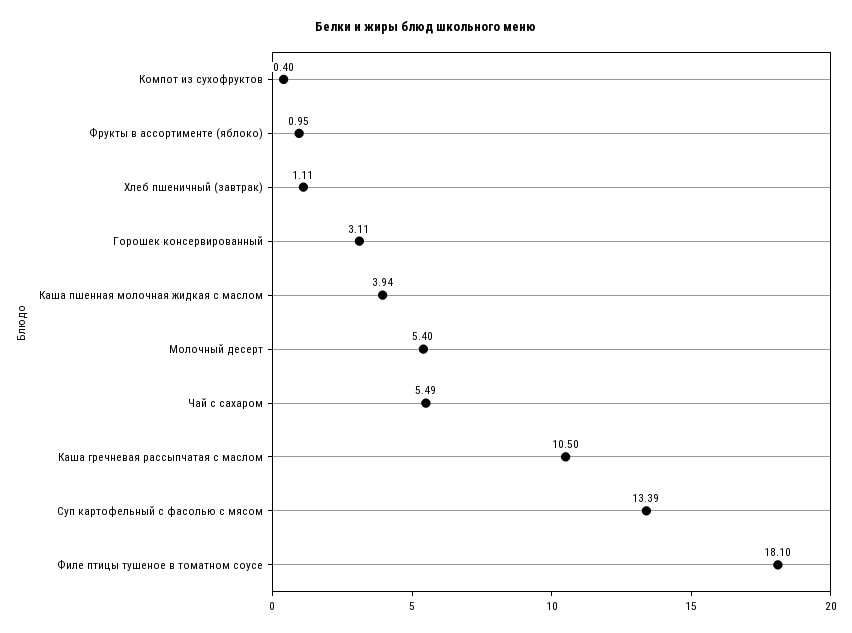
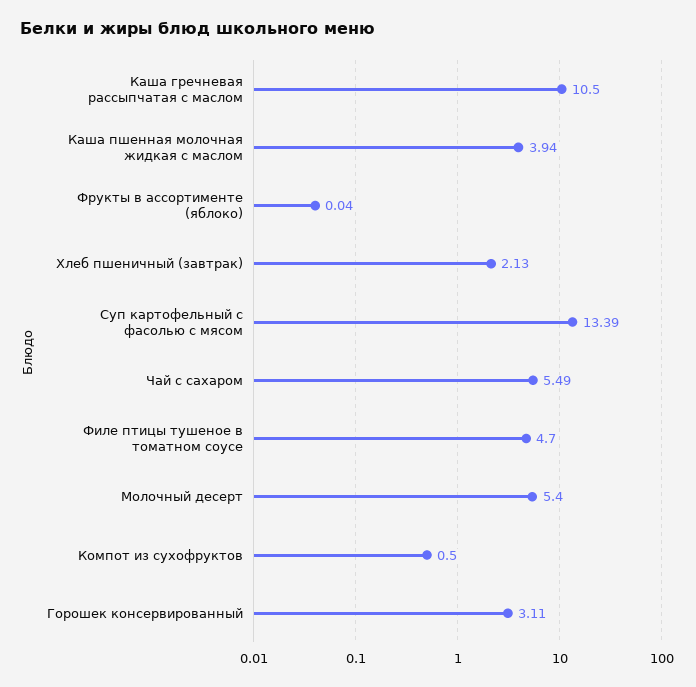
Компот из сухофруктов: 0.4 -> 0.5
Фрукты в ассортименте (яблоко): 0.95 -> 0.04
Хлеб пшеничный (завтрак): 1.11 -> 2.13
Филе птицы тушеное в томатном соусе: 18.1 -> 4.7

